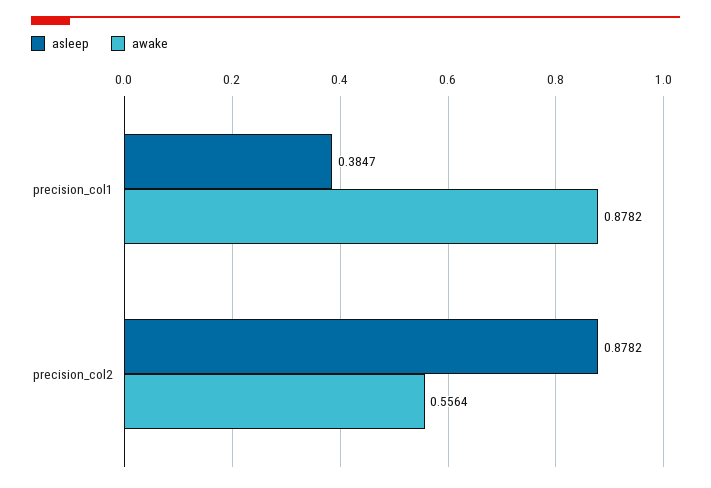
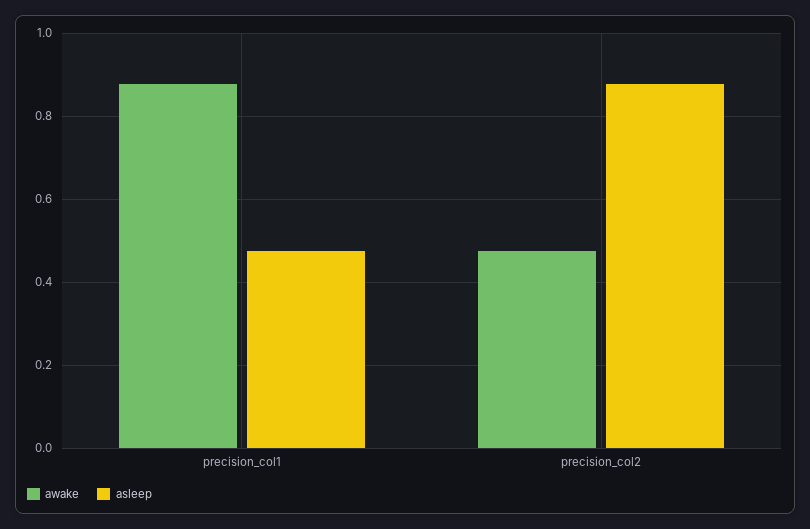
asleep, precision_col1: 0.3847 -> 0.48
awake, precision_col2: 0.5564 -> 0.48

